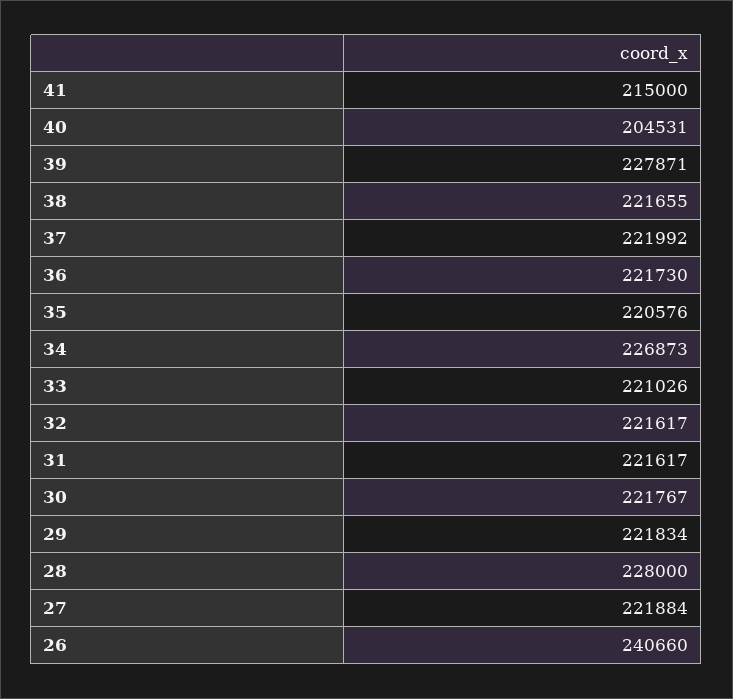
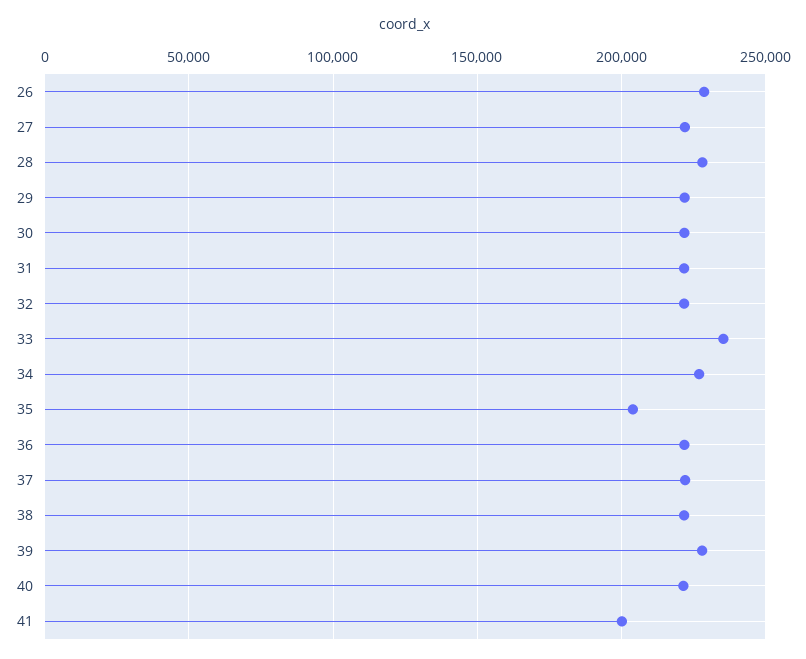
41: 215000 -> 200000
40: 204531 -> 220000
35: 220576 -> 205000
33: 221026 -> 235000
26: 240660 -> 230000

